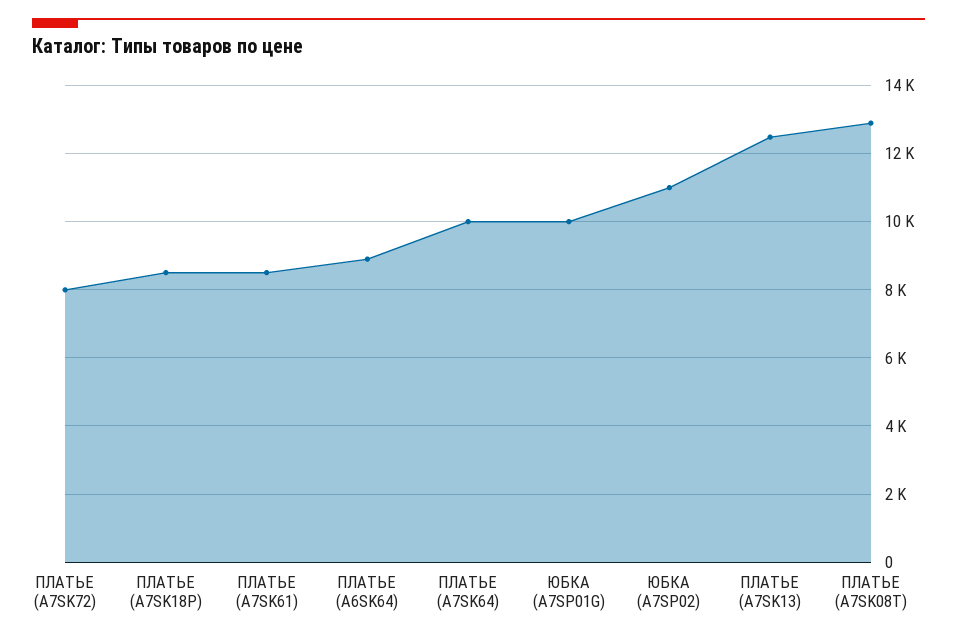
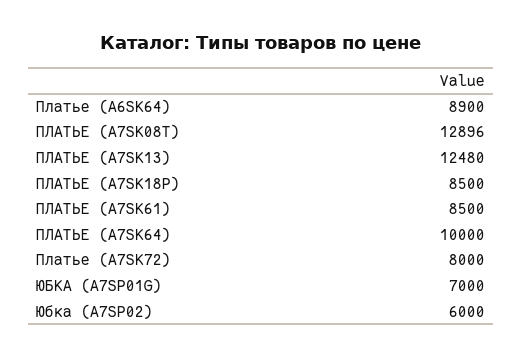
ЮБКА (A7SP01G): 10000 -> 7000
ЮБКА (A7SP02): 11000 -> 6000

